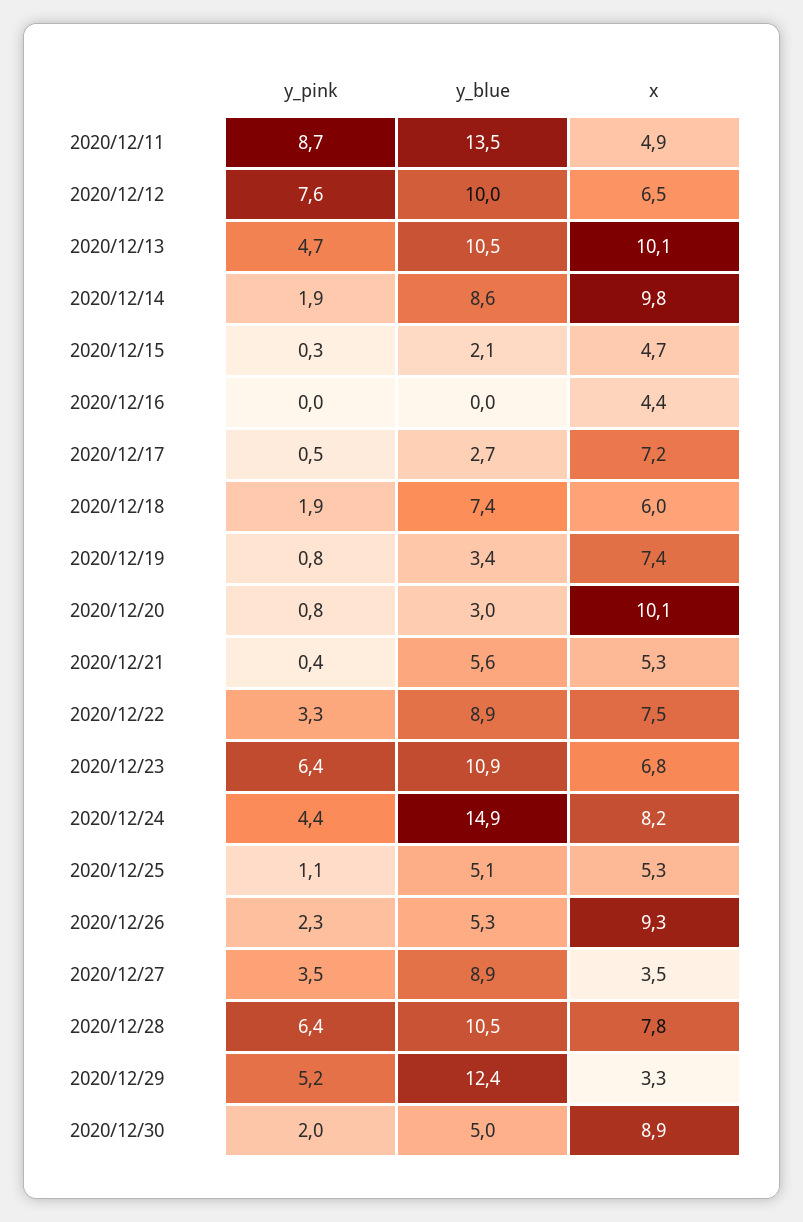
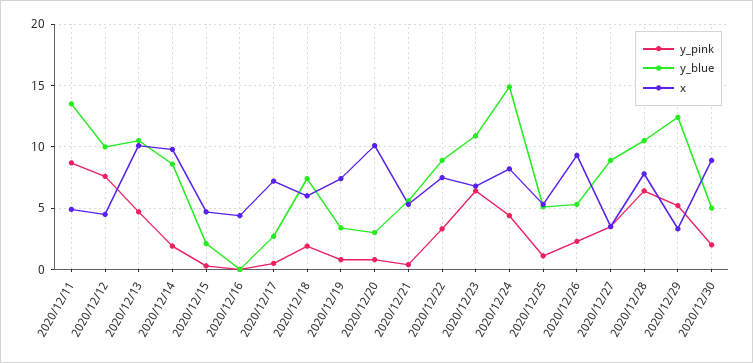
x, 2020/12/12: 6.5 -> 4.5

